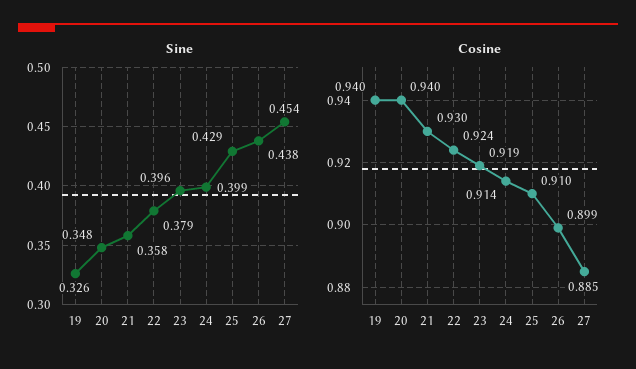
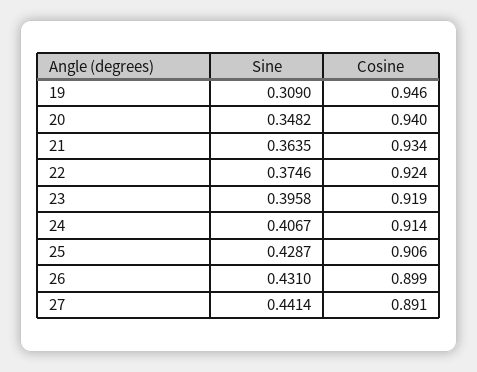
Sine, 19: 0.326 -> 0.309
Sine, 21: 0.358 -> 0.3635
Sine, 22: 0.379 -> 0.3746
Sine, 24: 0.399 -> 0.4067
Sine, 26: 0.438 -> 0.431
Sine, 27: 0.454 -> 0.4414
Cosine, 19: 0.94 -> 0.946
Cosine, 21: 0.93 -> 0.934
Cosine, 25: 0.91 -> 0.906
Cosine, 27: 0.885 -> 0.891

